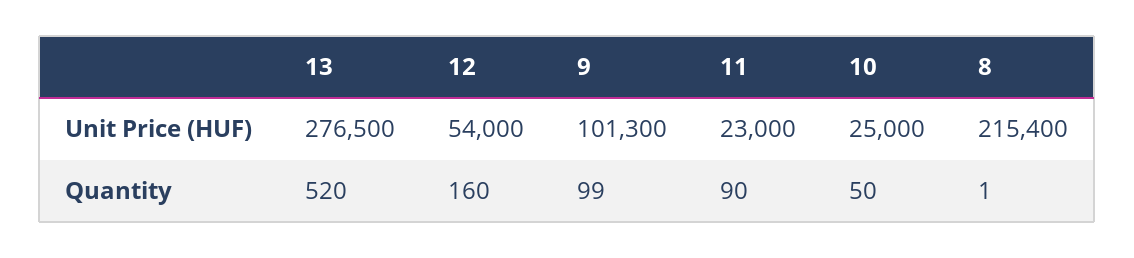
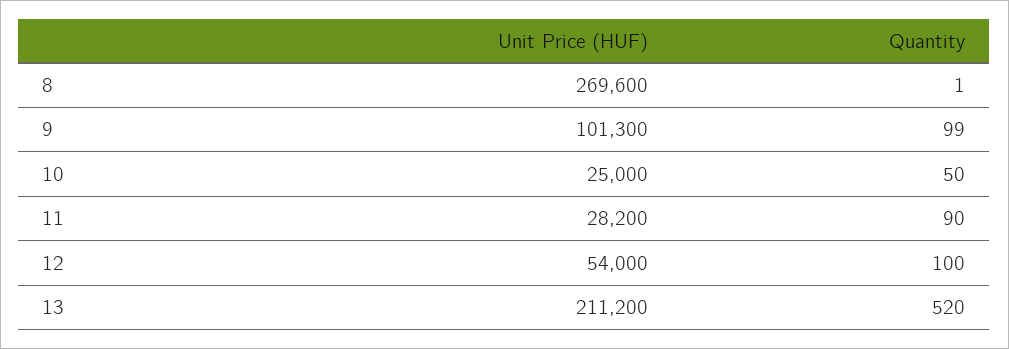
13, Unit Price (HUF): 276500 -> 211200
11, Unit Price (HUF): 23000 -> 28200
8, Unit Price (HUF): 215400 -> 269600
12, Quantity: 160 -> 100

